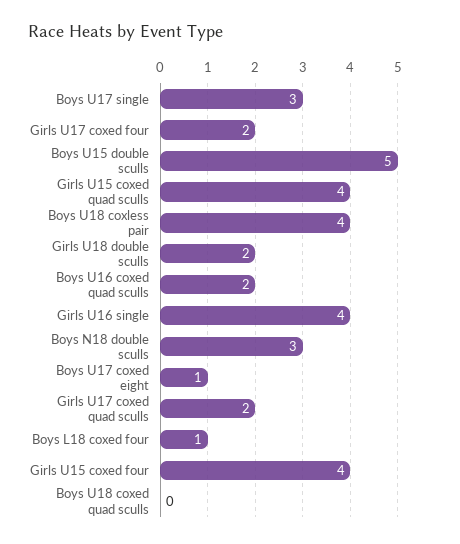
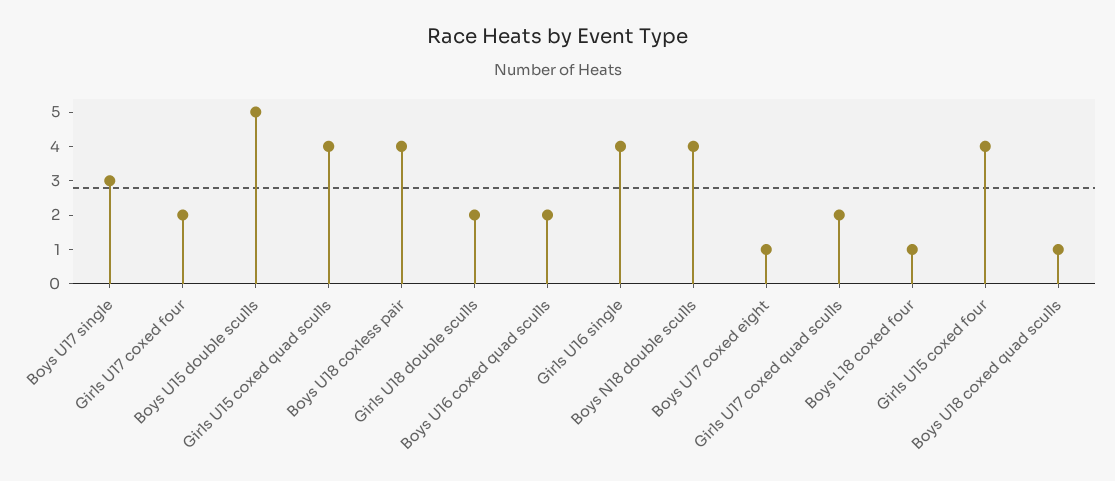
Boys N18 double sculls: 3 -> 4
Boys U18 coxed quad sculls: 0 -> 1

